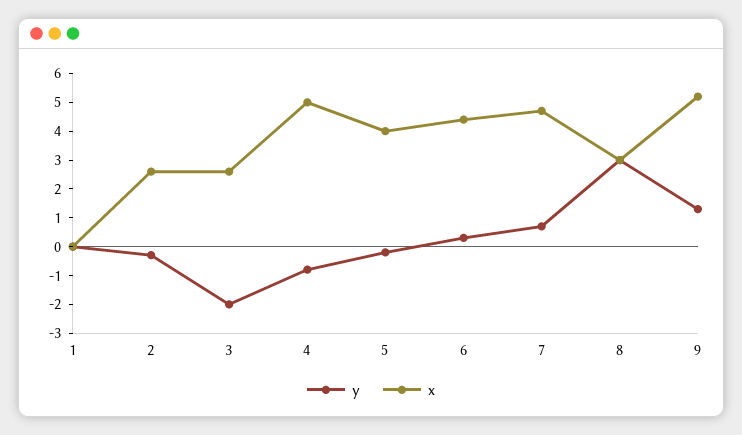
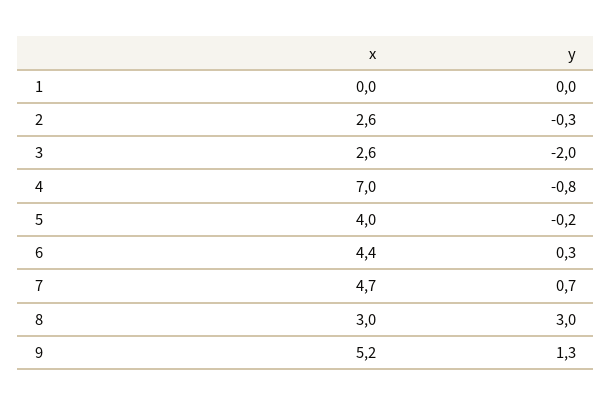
x, 4: 5 -> 7

